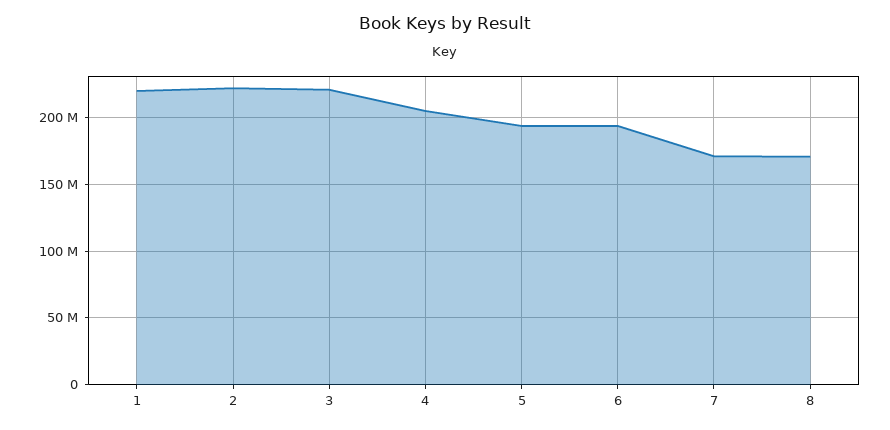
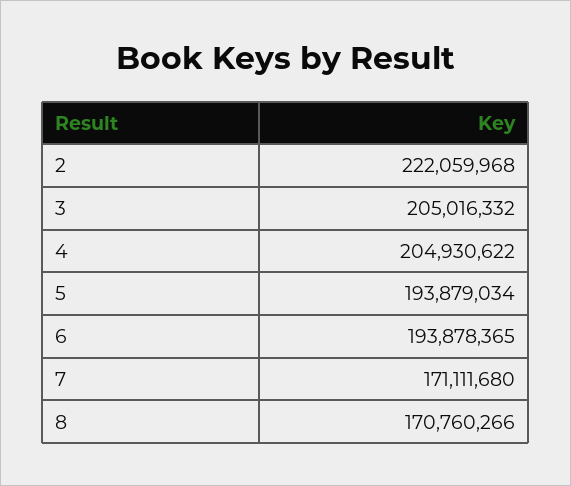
1: 220000000 -> none
3: 220000000 -> 205016332

